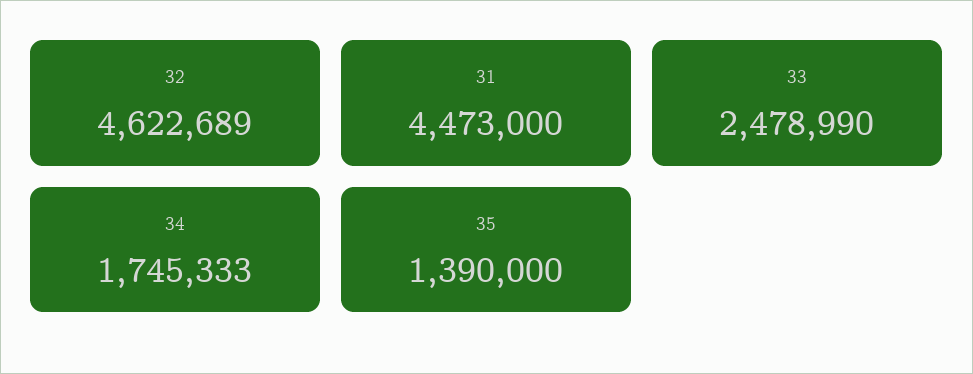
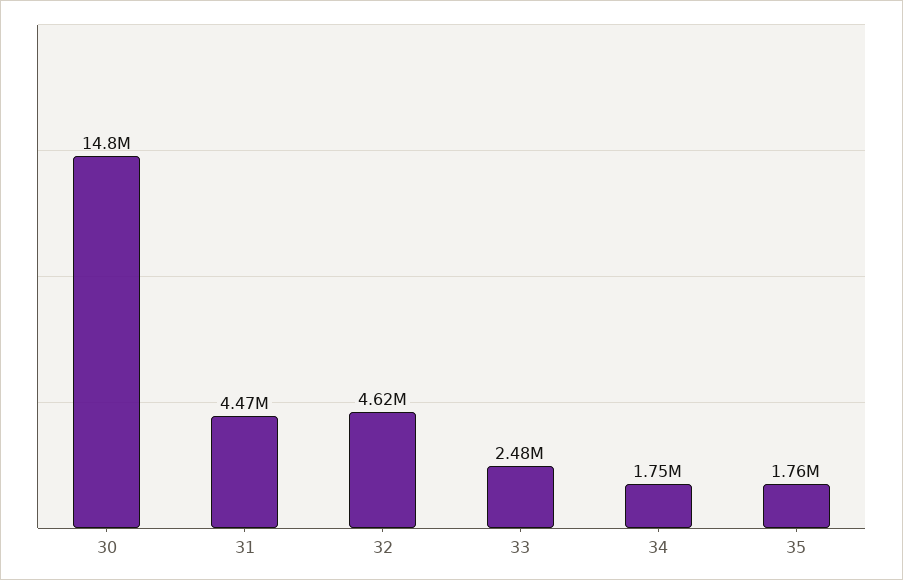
35: 1390000 -> 1760000
30: none -> 14800000

